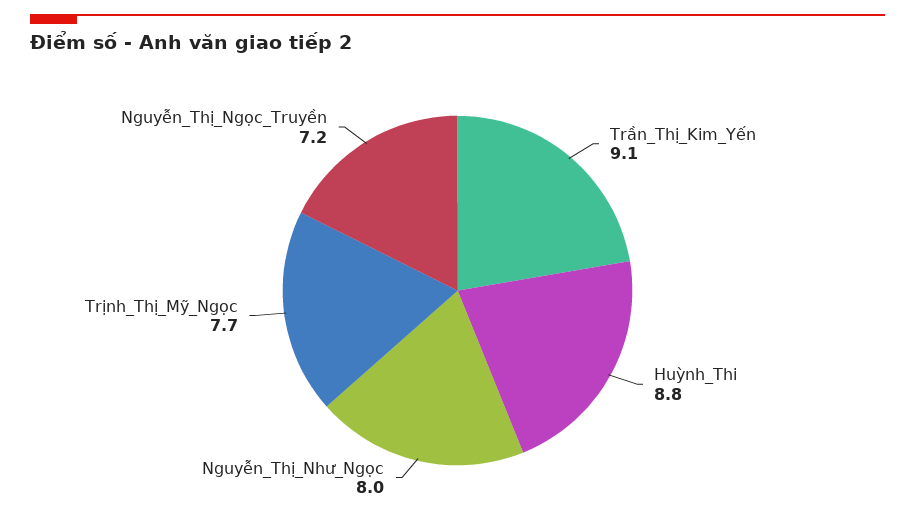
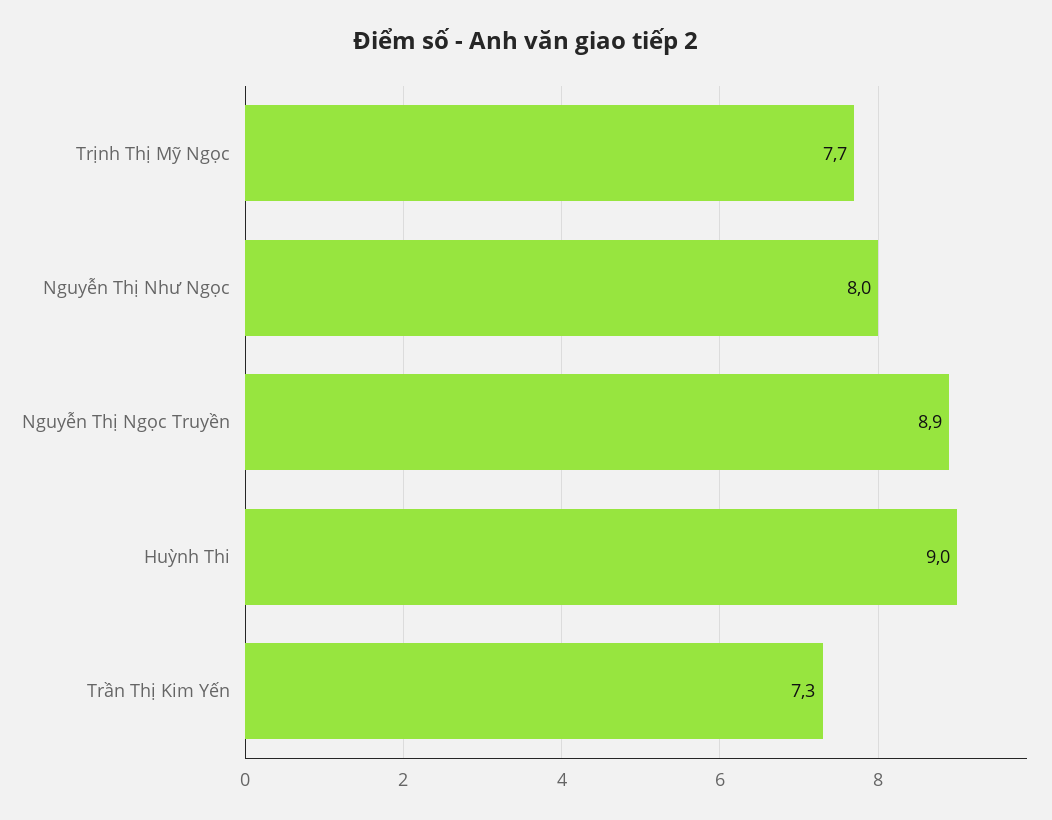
Trần_Thị_Kim_Yến: 9.1 -> 7.3
Huỳnh_Thi: 8.8 -> 9
Nguyễn_Thị_Ngọc_Truyền: 7.2 -> 8.9

